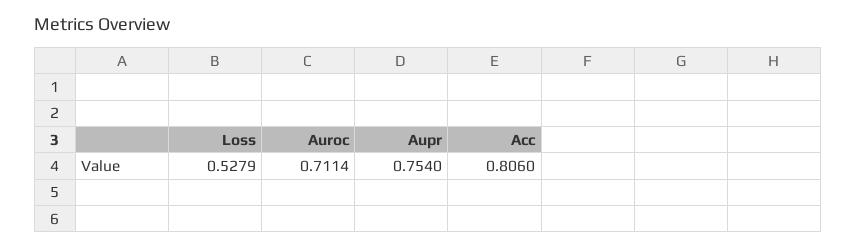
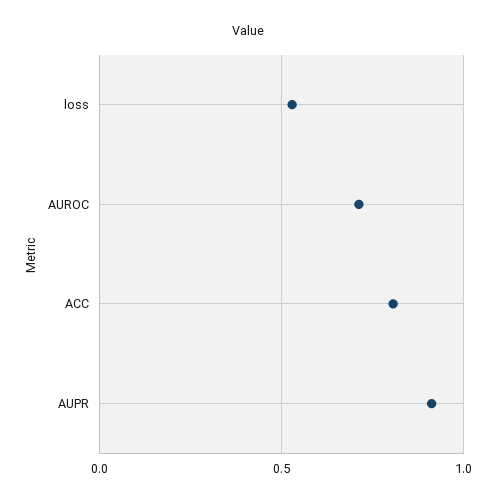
Aupr: 0.754 -> 0.9

